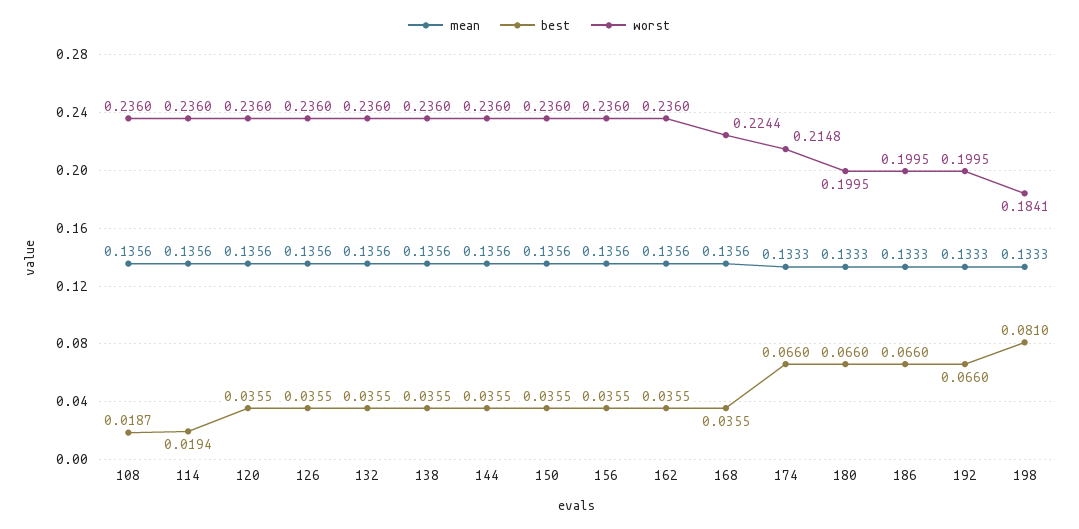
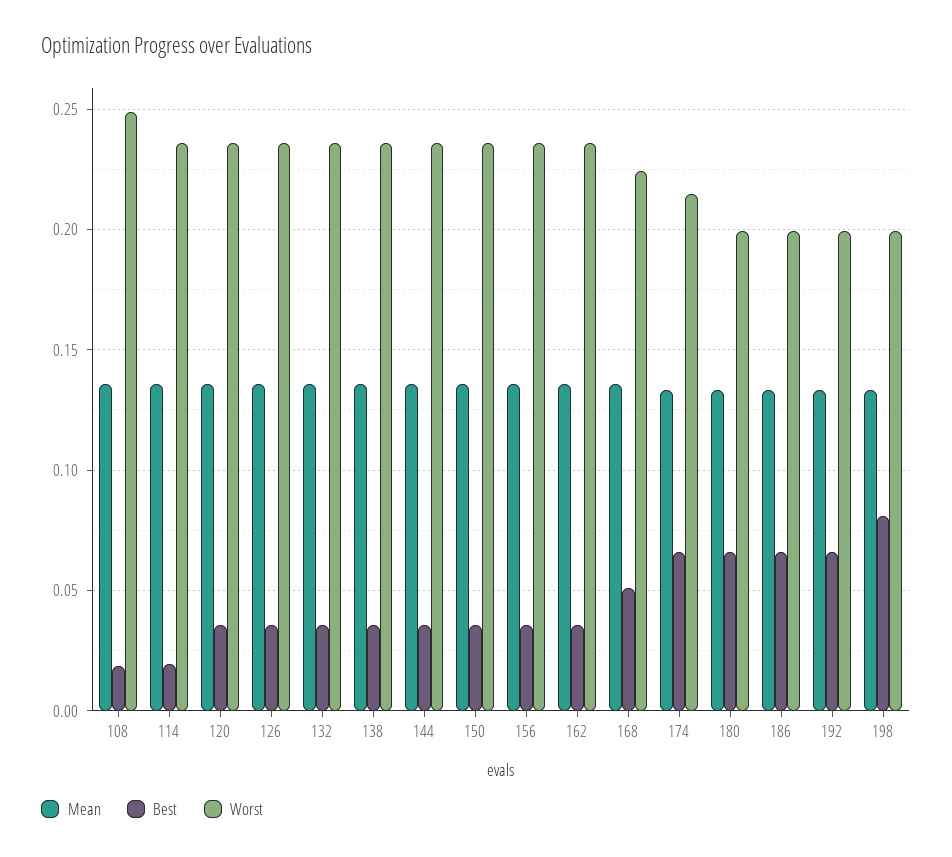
worst, 108: 0.236 -> 0.25
best, 168: 0.0355 -> 0.05
worst, 198: 0.1841 -> 0.2

